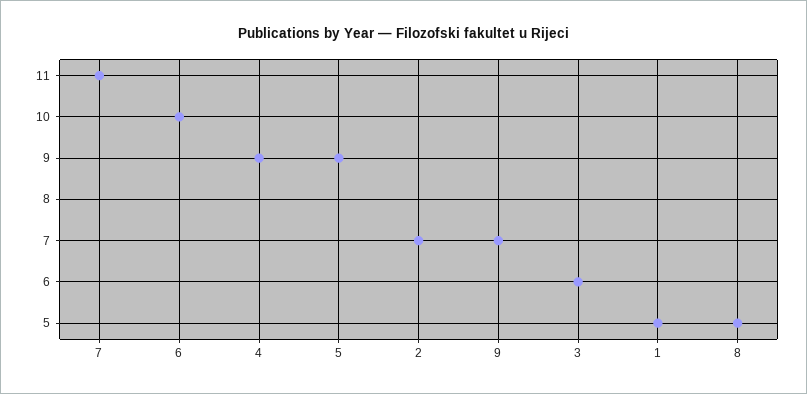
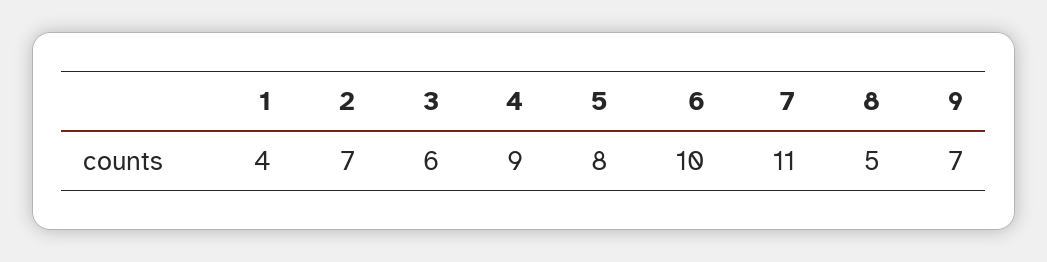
5: 9 -> 8
1: 5 -> 4

